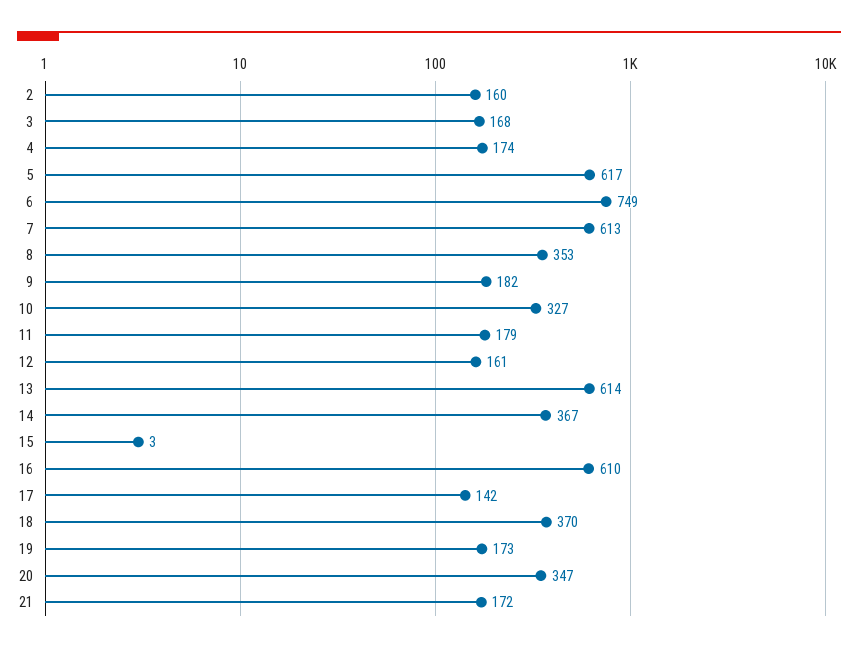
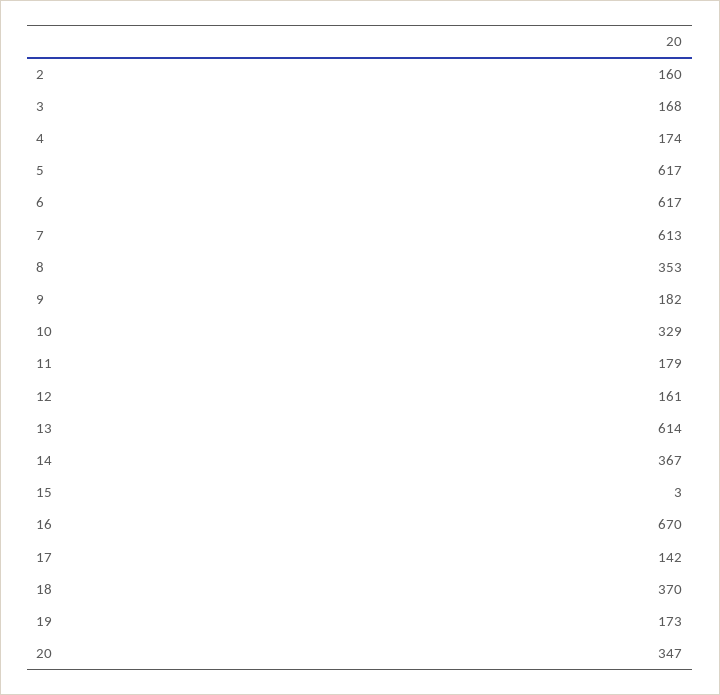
6: 749 -> 617
10: 327 -> 329
16: 610 -> 670
21: 172 -> none

